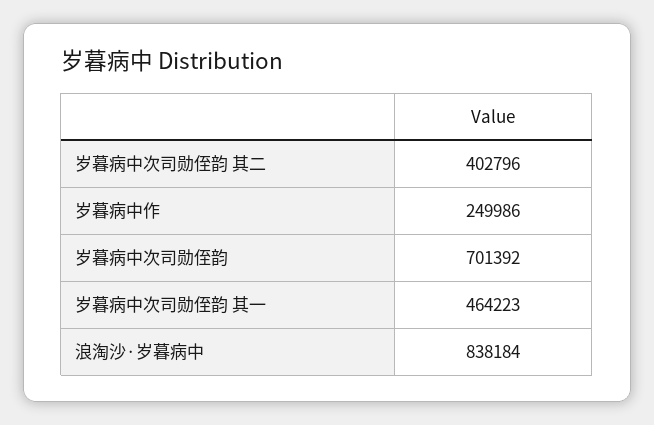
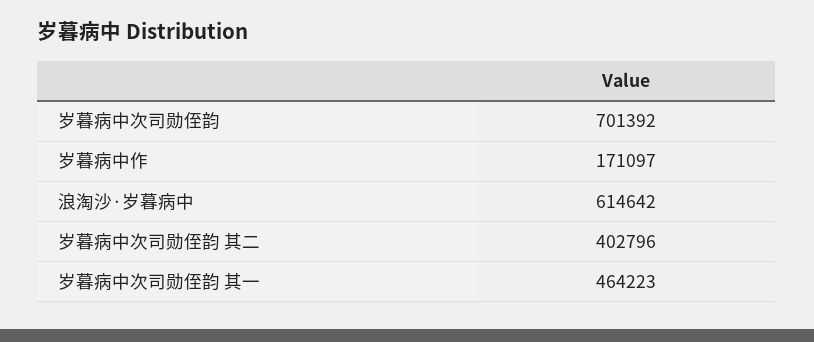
岁暮病中作: 249986 -> 171097
浪淘沙·岁暮病中: 838184 -> 614642

